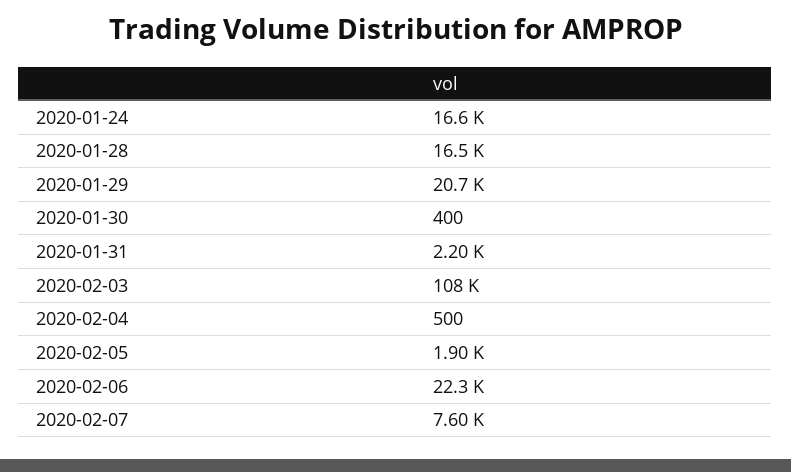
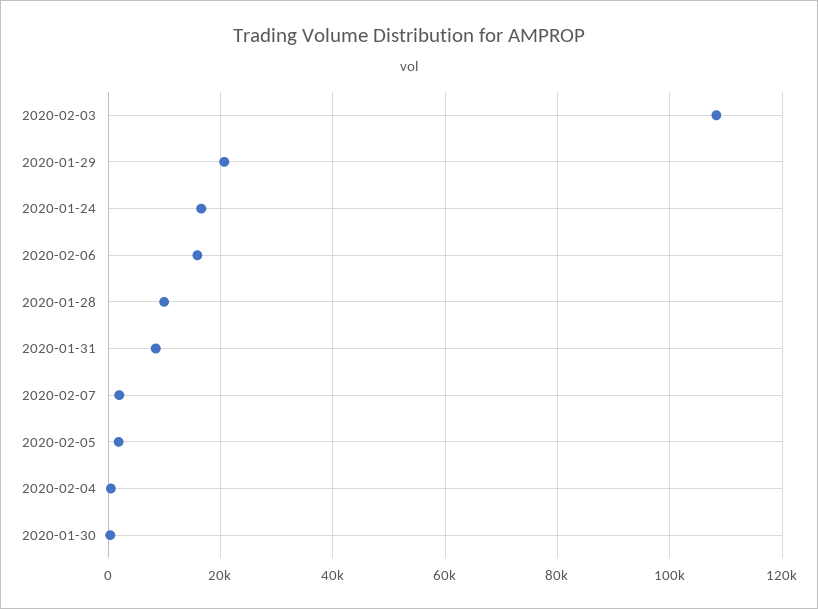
2020-01-28: 16500 -> 10000
2020-01-31: 2200 -> 8000
2020-02-06: 22300 -> 16000
2020-02-07: 7600 -> 2000

